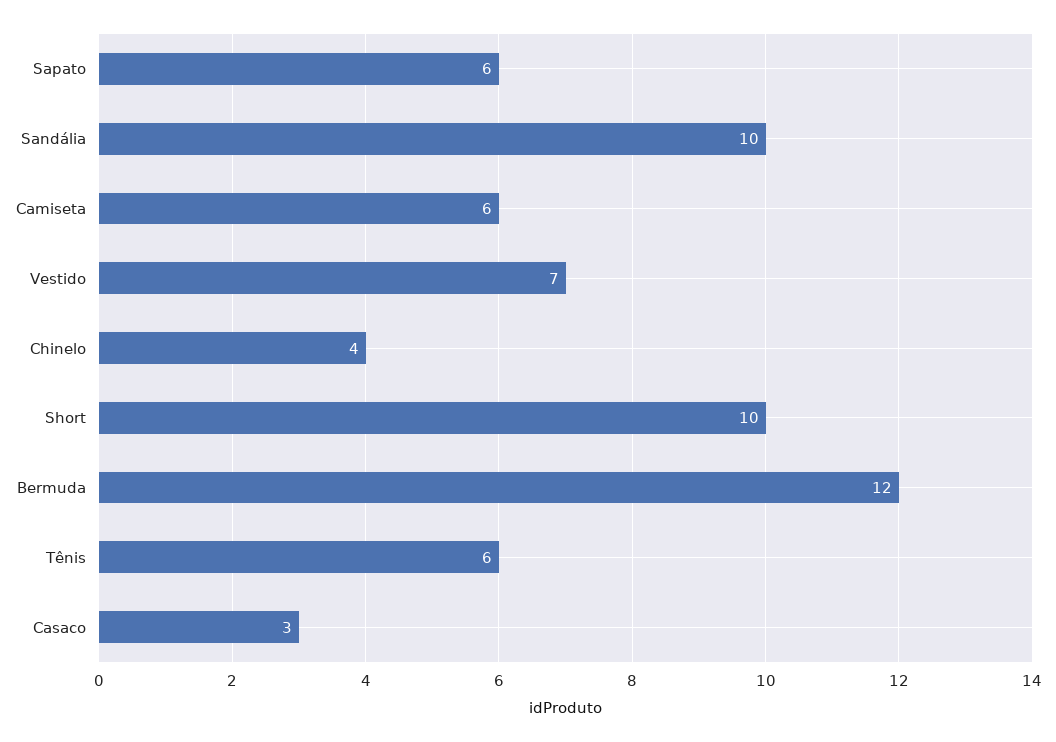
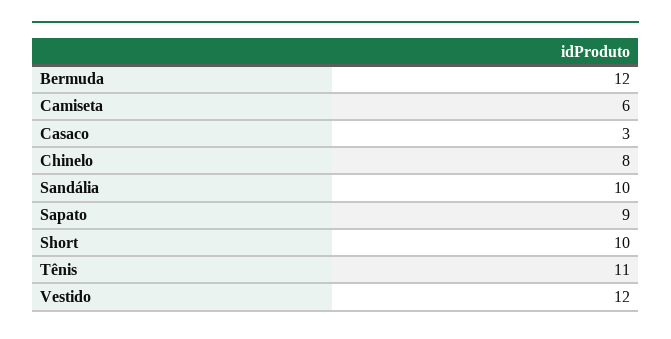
Sapato: 6 -> 9
Vestido: 7 -> 12
Chinelo: 4 -> 8
Tênis: 6 -> 11

